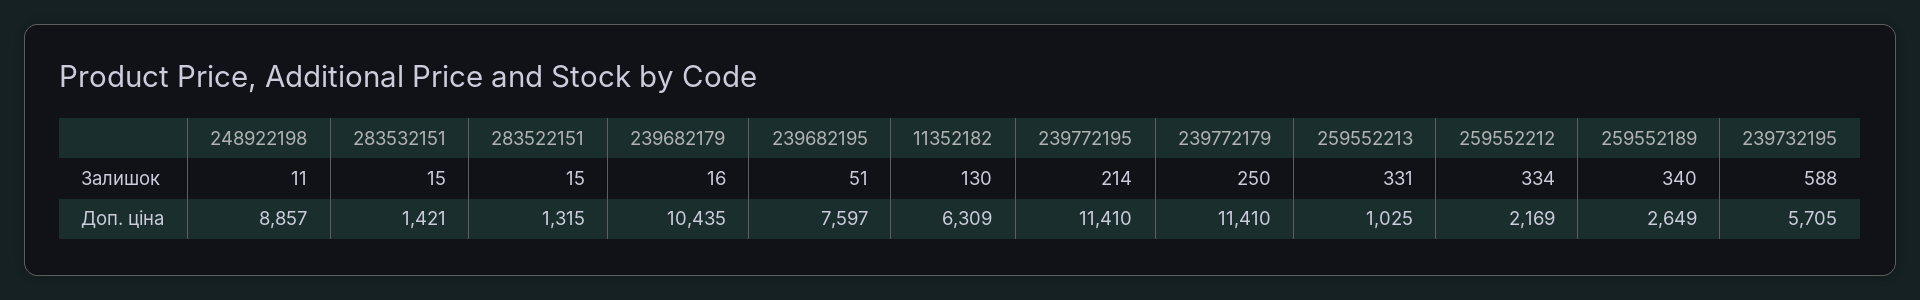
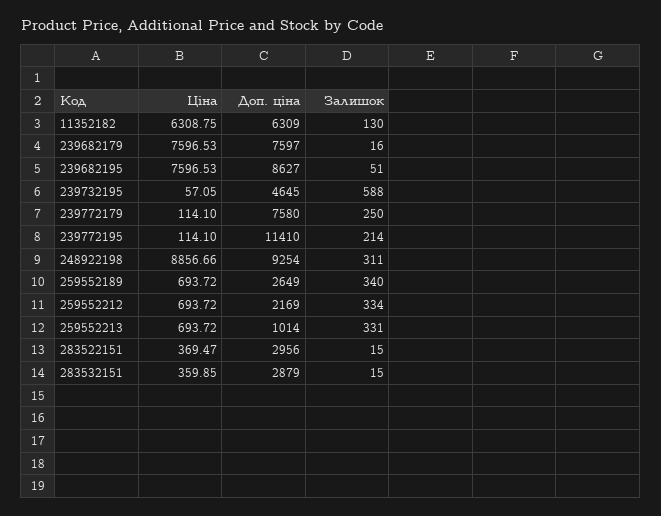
248922198, Залишок: 11 -> 311
248922198, Доп. ціна: 8857 -> 9254
283532151, Доп. ціна: 1421 -> 2879
283522151, Доп. ціна: 1315 -> 2956
239682179, Доп. ціна: 10435 -> 7597
239682195, Доп. ціна: 7597 -> 8627
239772179, Доп. ціна: 11410 -> 7580
259552213, Доп. ціна: 1025 -> 1014
239732195, Доп. ціна: 5705 -> 4645
11352182, Ціна: none -> 6308.75
239682179, Ціна: none -> 7596.53
239682195, Ціна: none -> 7596.53
239732195, Ціна: none -> 57.05
239772179, Ціна: none -> 114.1
239772195, Ціна: none -> 114.1
248922198, Ціна: none -> 8856.66
259552189, Ціна: none -> 693.72
259552212, Ціна: none -> 693.72
259552213, Ціна: none -> 693.72
283522151, Ціна: none -> 369.47
283532151, Ціна: none -> 359.85

